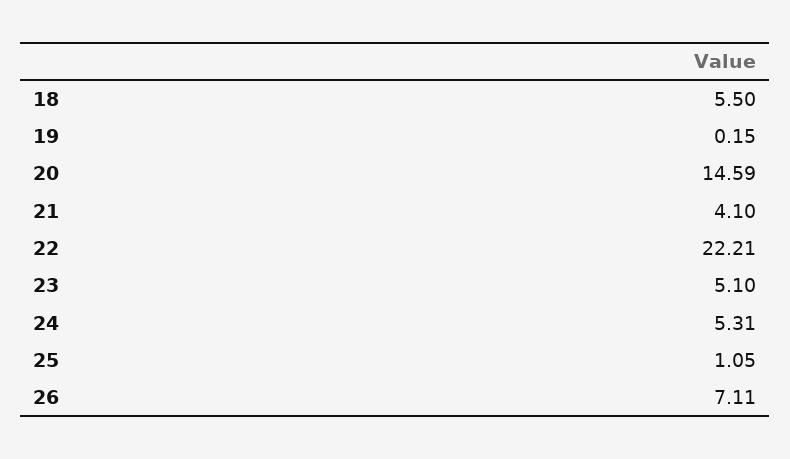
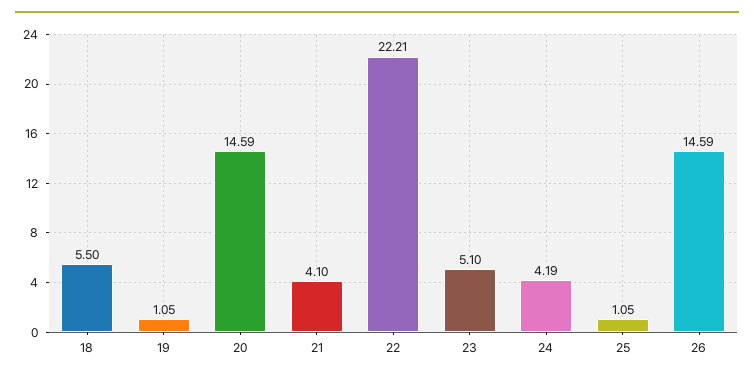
19: 0.15 -> 1.05
24: 5.31 -> 4.19
26: 7.11 -> 14.59

